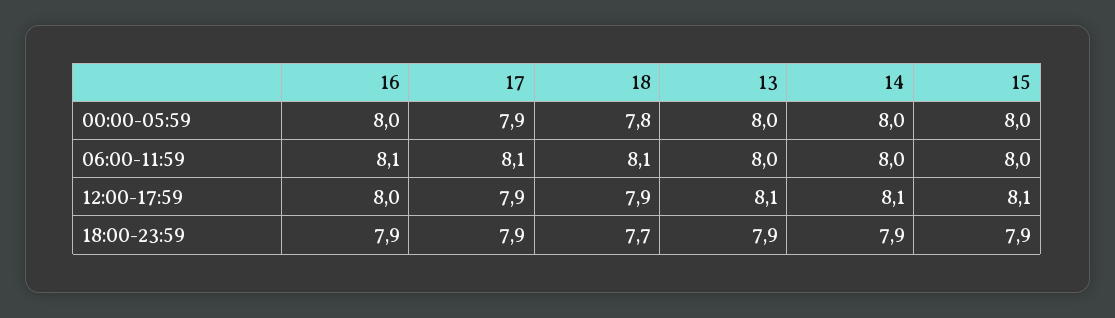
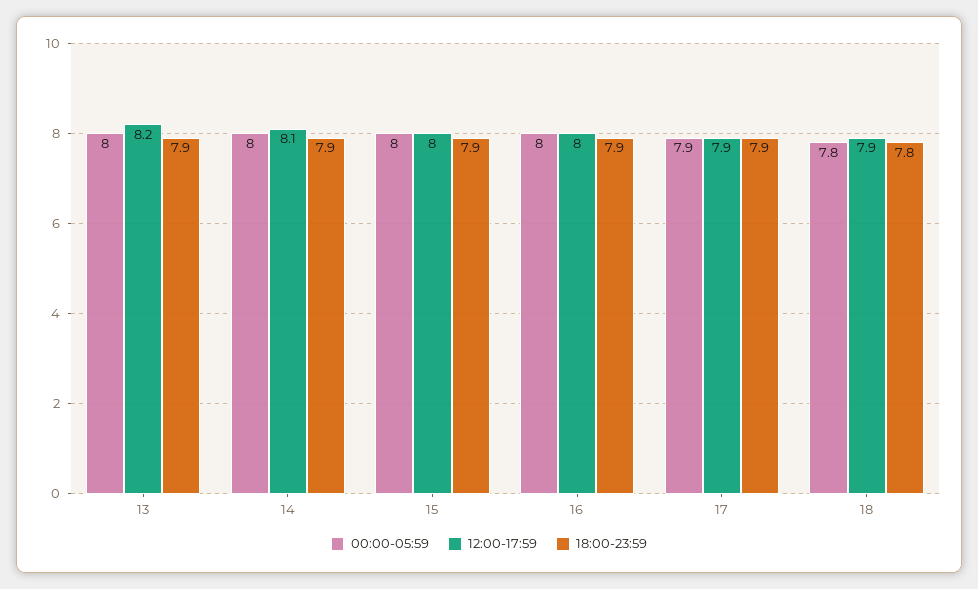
06:00-11:59, 16: 8.1 -> none
06:00-11:59, 17: 8.1 -> none
06:00-11:59, 18: 8.1 -> none
06:00-11:59, 13: 8 -> none
06:00-11:59, 14: 8 -> none
06:00-11:59, 15: 8 -> none
12:00-17:59, 13: 8.1 -> 8.2
12:00-17:59, 15: 8.1 -> 8
18:00-23:59, 18: 7.7 -> 7.8

